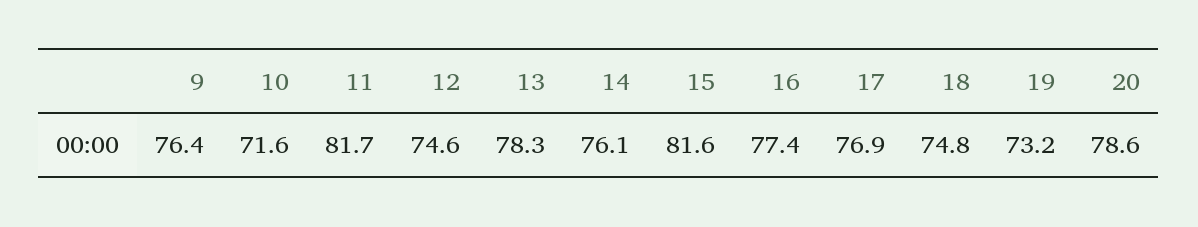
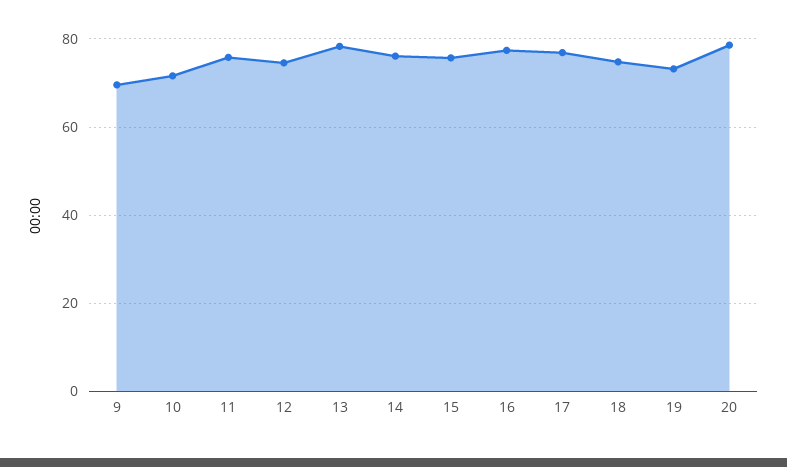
9: 76.4 -> 70
11: 81.7 -> 76
15: 81.6 -> 76

